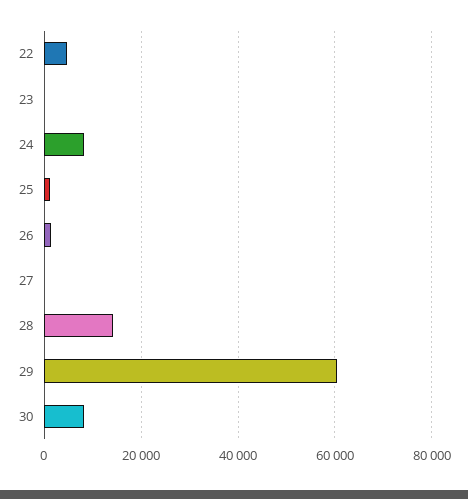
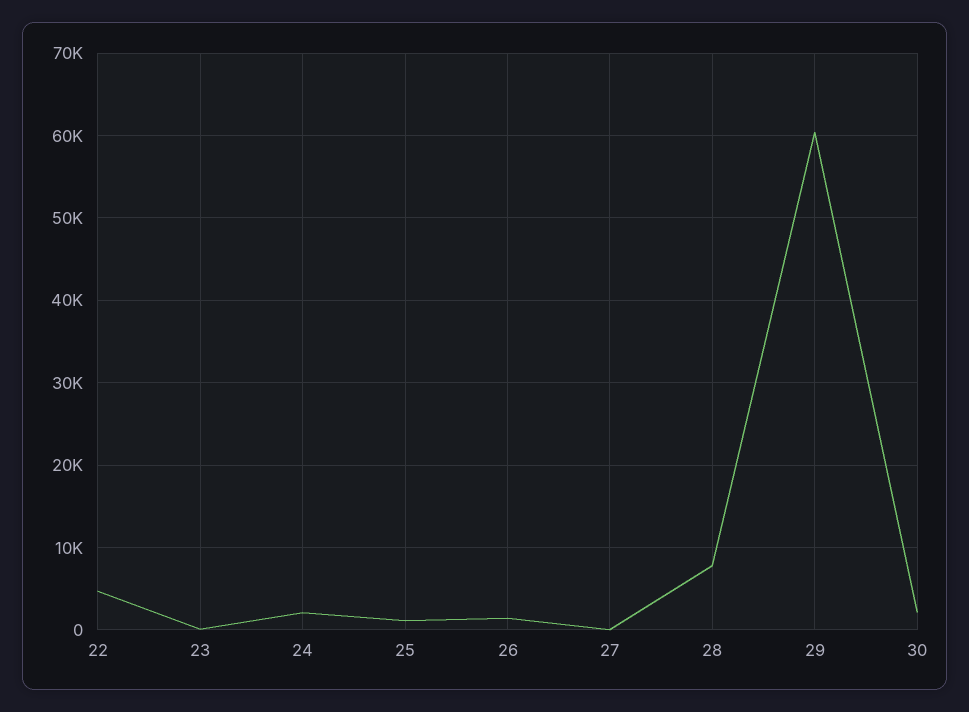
24: 8000 -> 2000
28: 14000 -> 8000
30: 8000 -> 2000

